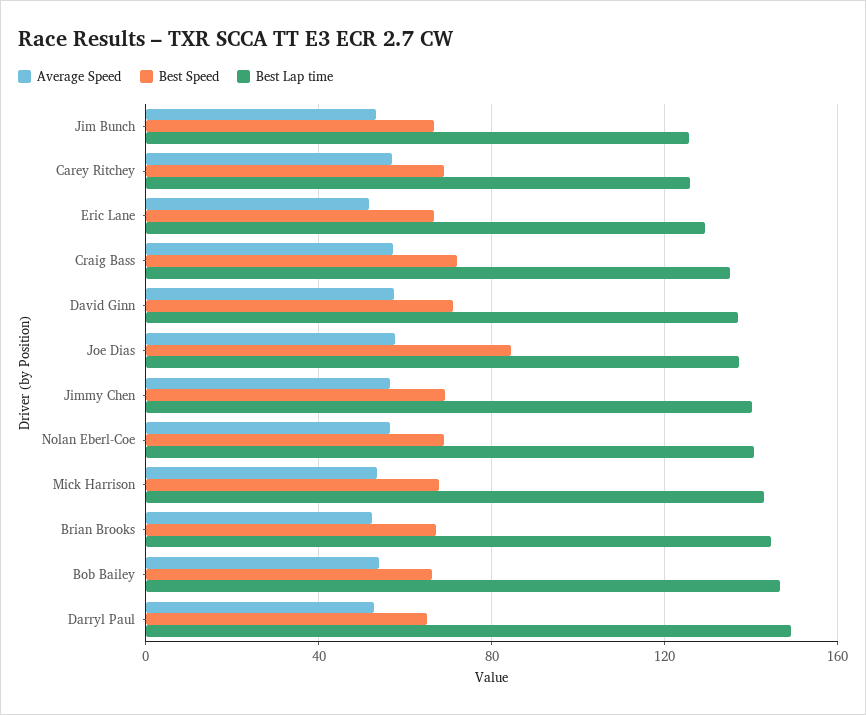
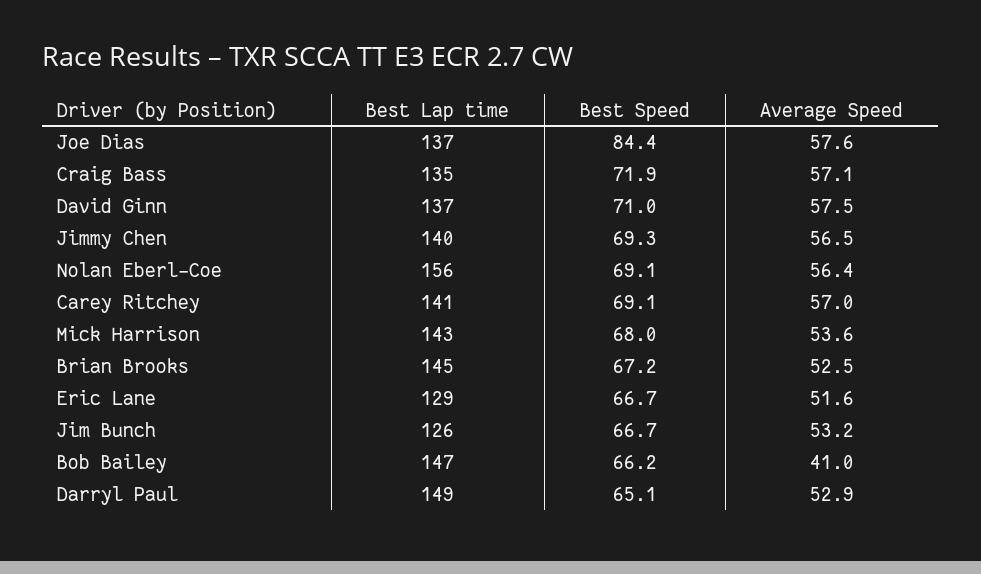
Best Lap time, Carey Ritchey: 125 -> 141
Best Lap time, Nolan Eberl-Coe: 140 -> 156
Average Speed, Bob Bailey: 55 -> 41

